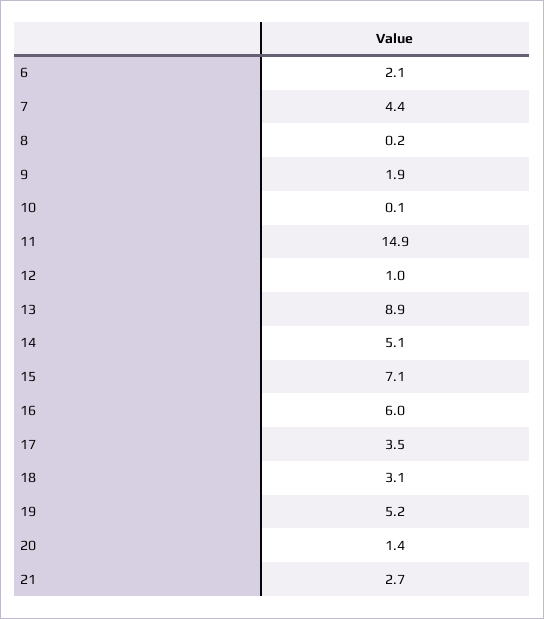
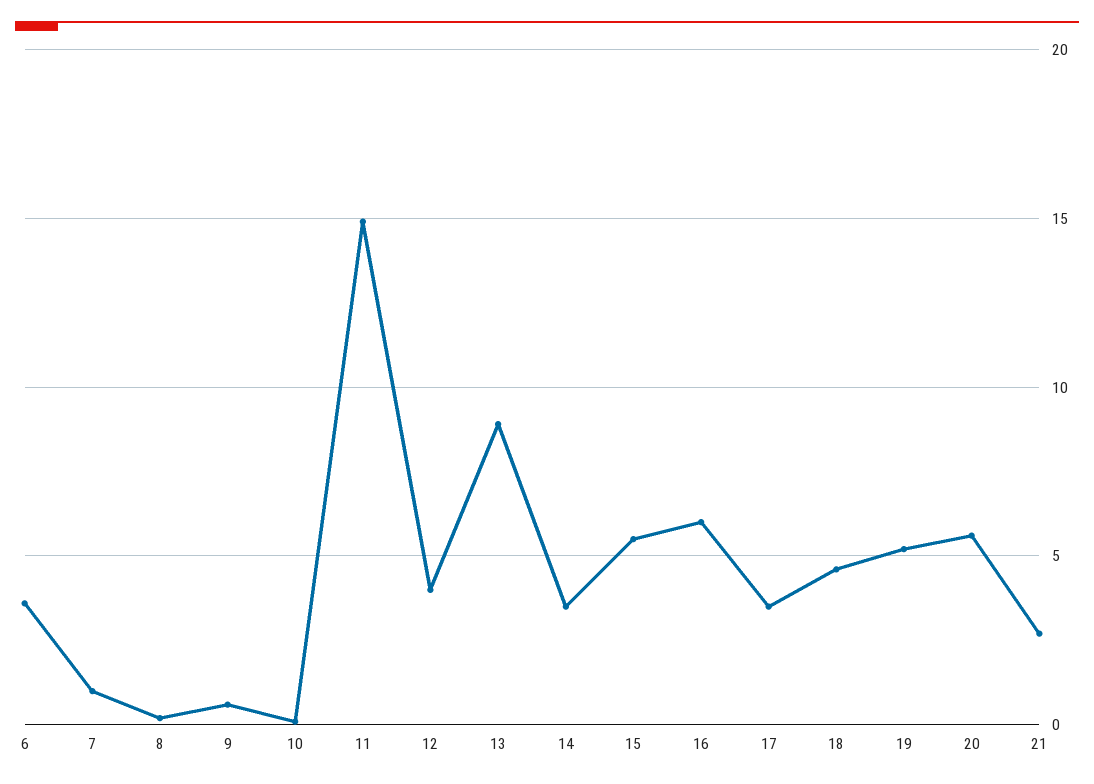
6: 2.1 -> 3.5
7: 4.4 -> 1
9: 1.9 -> 0.5
12: 1 -> 4
14: 5.1 -> 3.5
15: 7.1 -> 5.5
18: 3.1 -> 4.5
20: 1.4 -> 5.5

